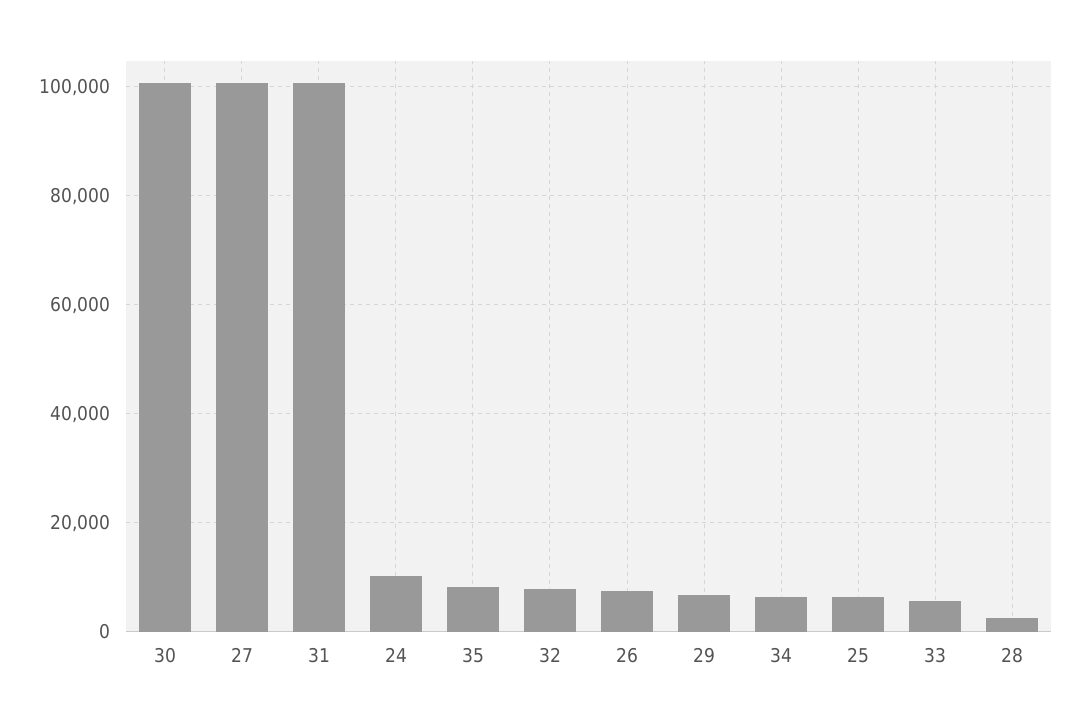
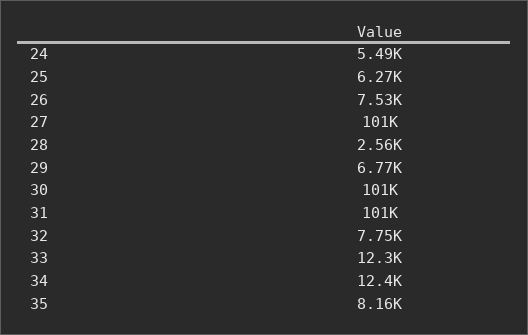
24: 10000 -> 5490
34: 6000 -> 12400
33: 6000 -> 12300

